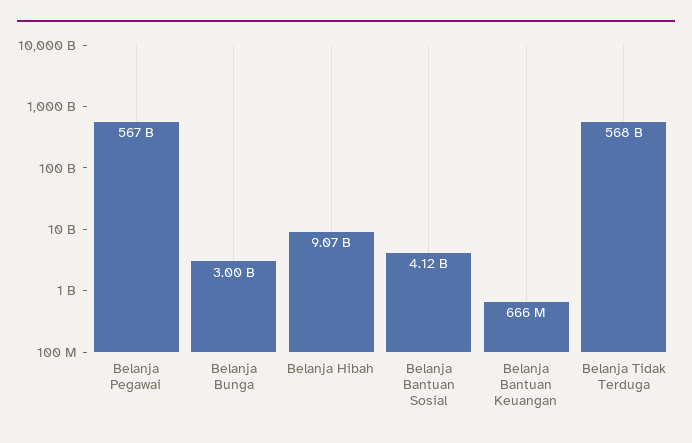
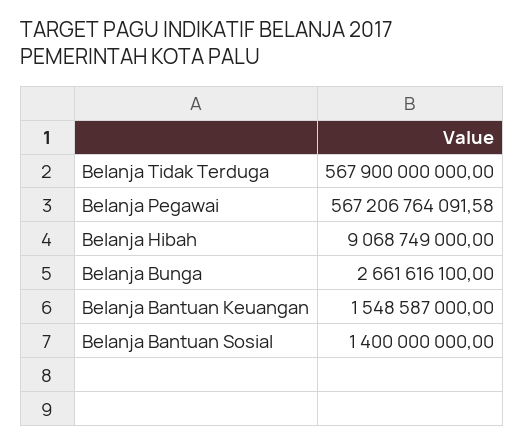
Belanja Bunga: 3000000000 -> 2661616100
Belanja Bantuan Sosial: 4120000000 -> 1400000000
Belanja Bantuan Keuangan: 666000000 -> 1548587000

